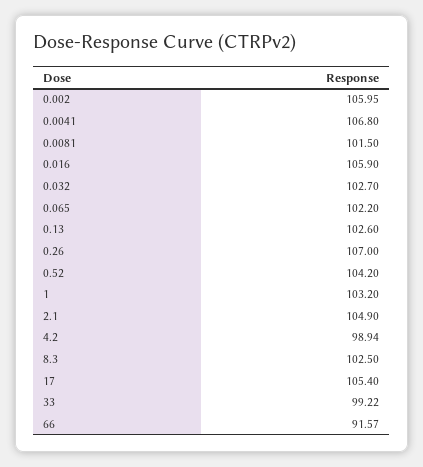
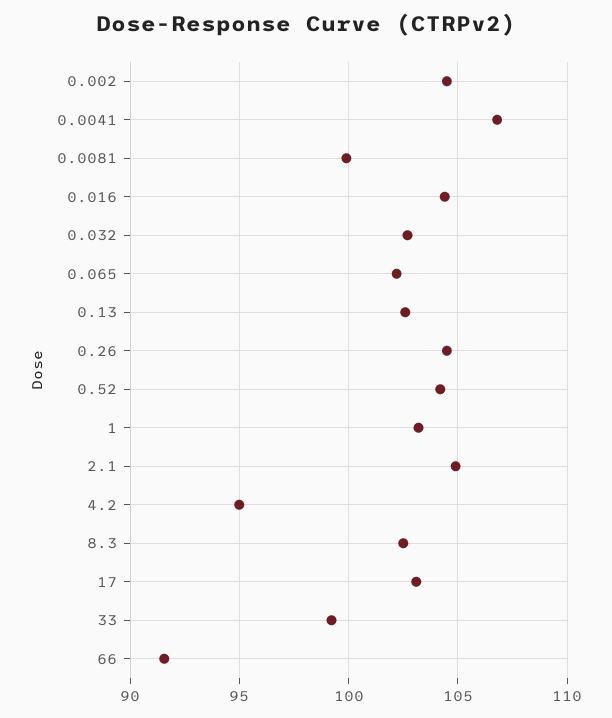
0.002: 105.95 -> 104.5
0.0081: 101.5 -> 100
0.016: 105.9 -> 104.5
0.26: 107 -> 104.5
4.2: 98.94 -> 95
17: 105.4 -> 103

